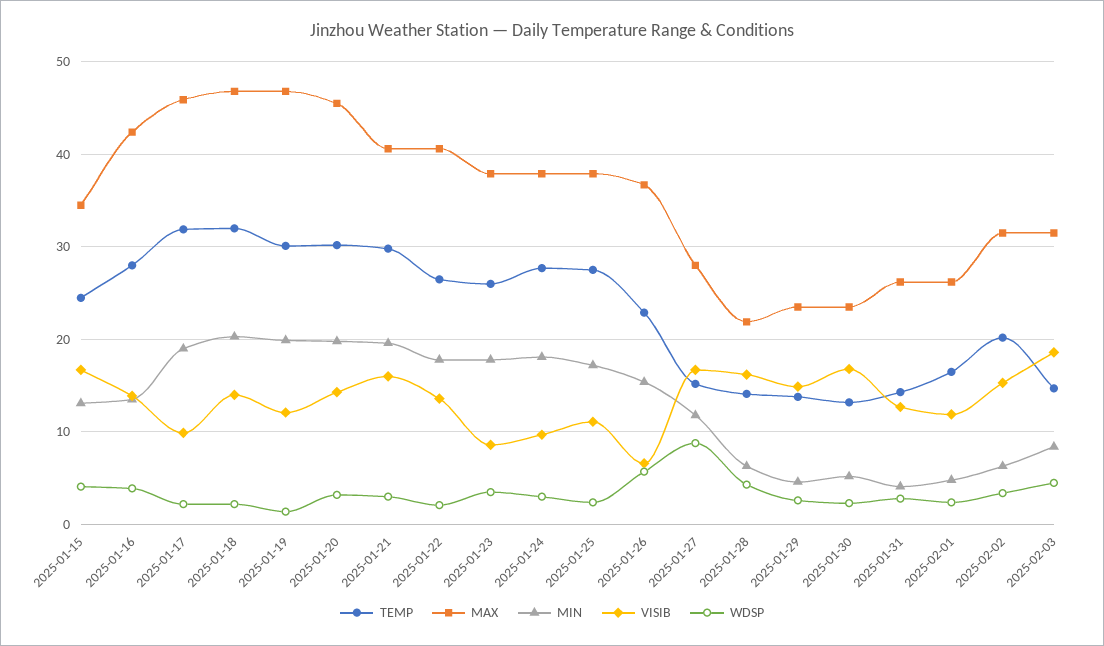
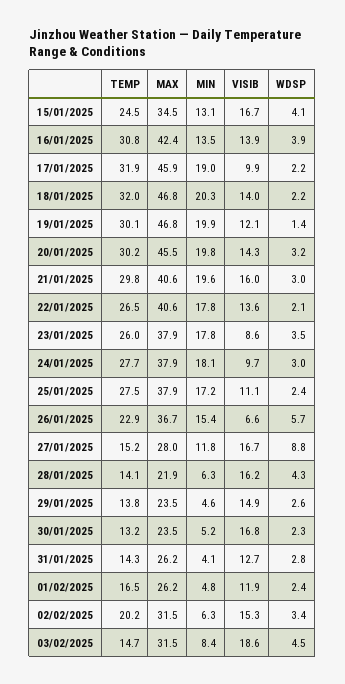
TEMP, 2025-01-16: 28 -> 30.8

